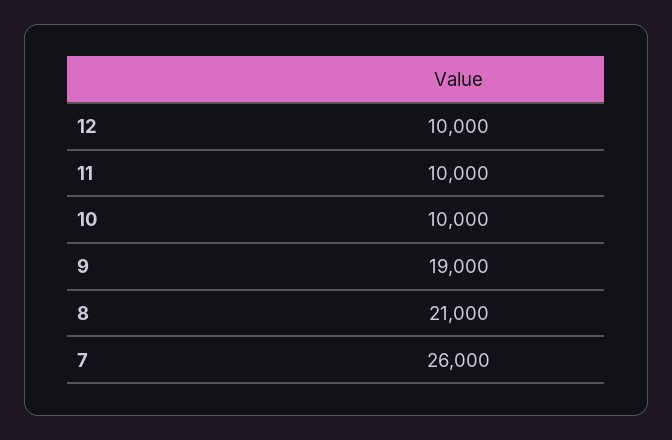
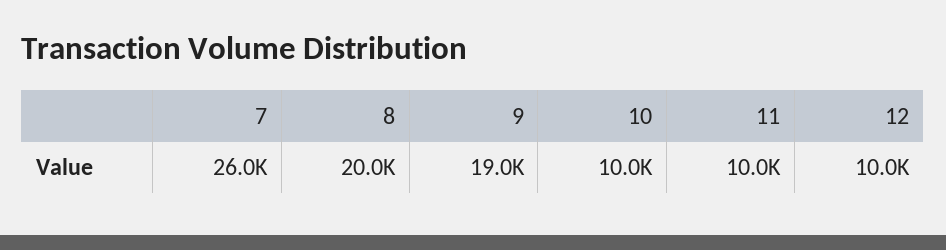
8: 21000 -> 20000

